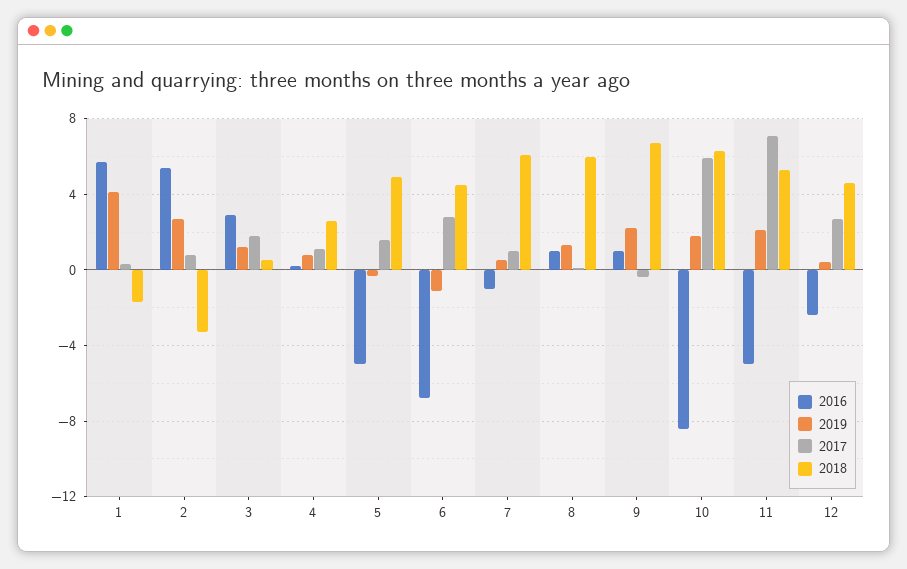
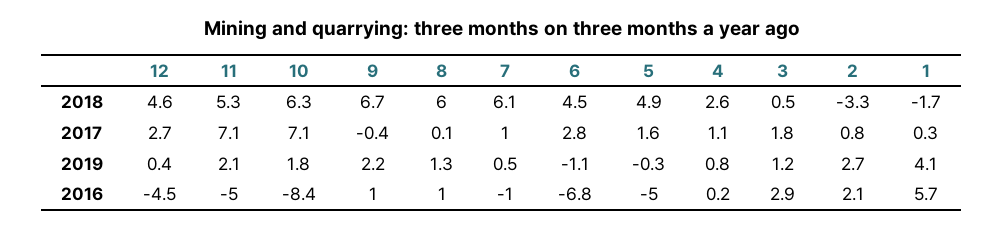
2016, 2: 5.5 -> 2.1
2017, 10: 6 -> 7.1
2016, 12: -2.5 -> -4.5

